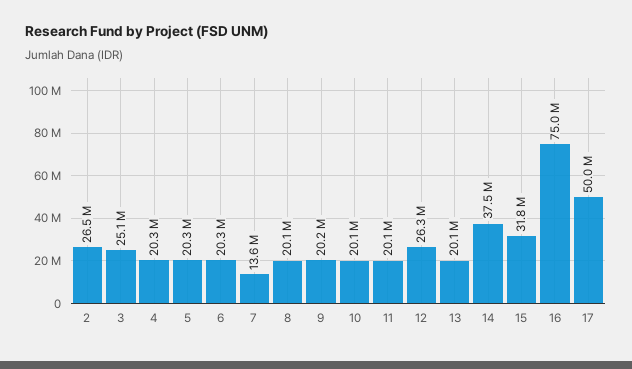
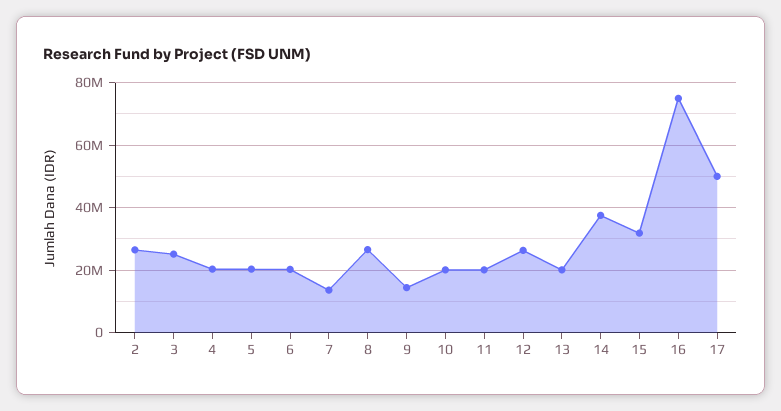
8: 20100000 -> 26000000
9: 20200000 -> 14000000

